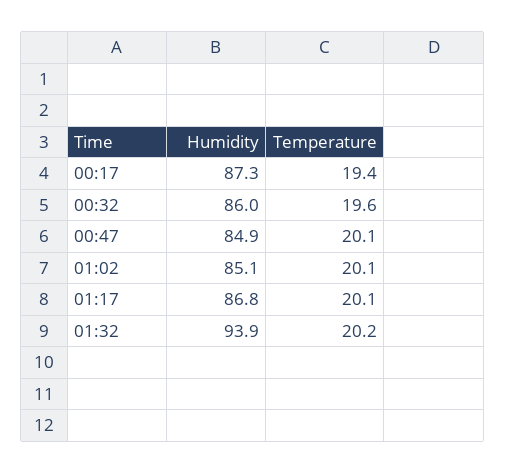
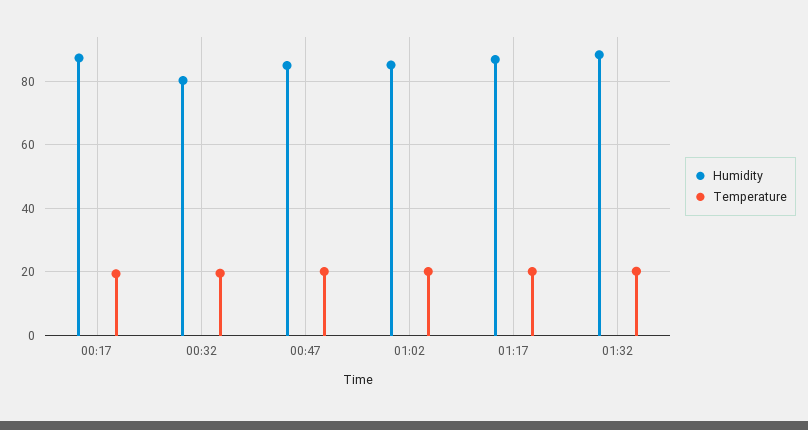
Humidity, 00:32: 86 -> 80
Humidity, 01:32: 93.9 -> 88

